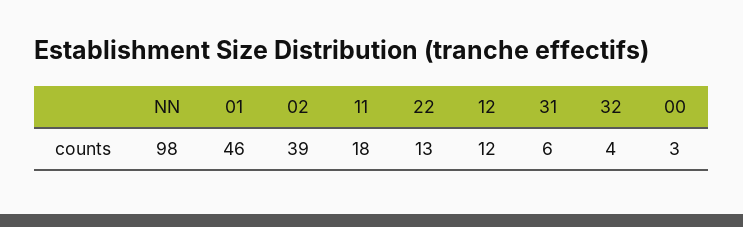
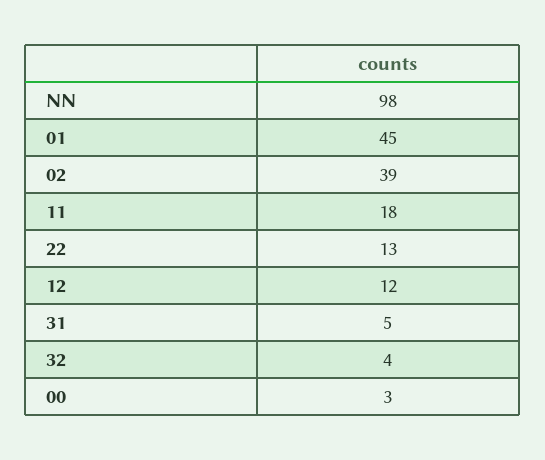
01: 46 -> 45
31: 6 -> 5

